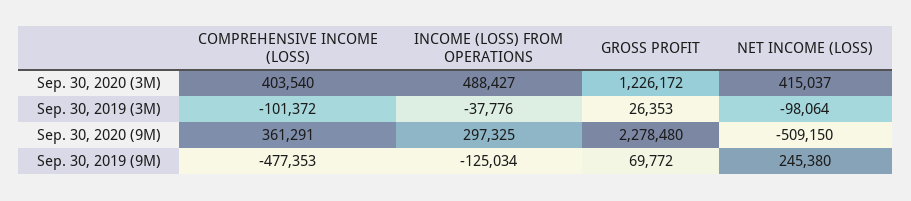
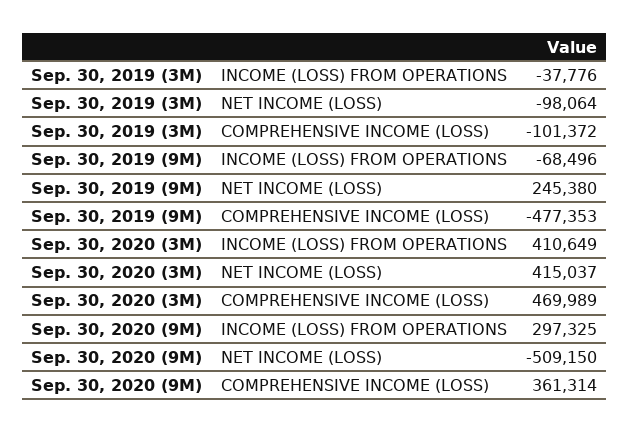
COMPREHENSIVE INCOME (LOSS), Sep. 30, 2020 (3M): 403540 -> 469989
INCOME (LOSS) FROM OPERATIONS, Sep. 30, 2020 (3M): 488427 -> 410649
GROSS PROFIT, Sep. 30, 2020 (3M): 1226172 -> none
GROSS PROFIT, Sep. 30, 2019 (3M): 26353 -> none
COMPREHENSIVE INCOME (LOSS), Sep. 30, 2020 (9M): 361291 -> 361314
GROSS PROFIT, Sep. 30, 2020 (9M): 2278480 -> none
INCOME (LOSS) FROM OPERATIONS, Sep. 30, 2019 (9M): -125034 -> -68496
GROSS PROFIT, Sep. 30, 2019 (9M): 69772 -> none

